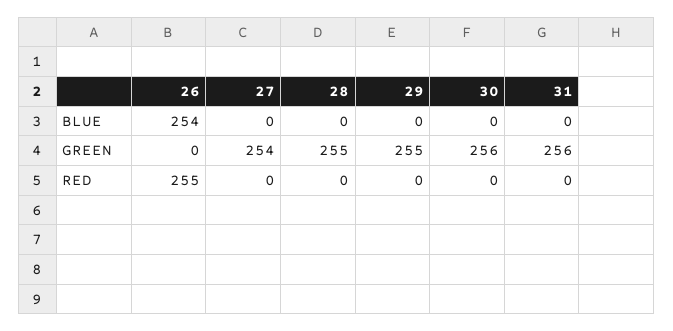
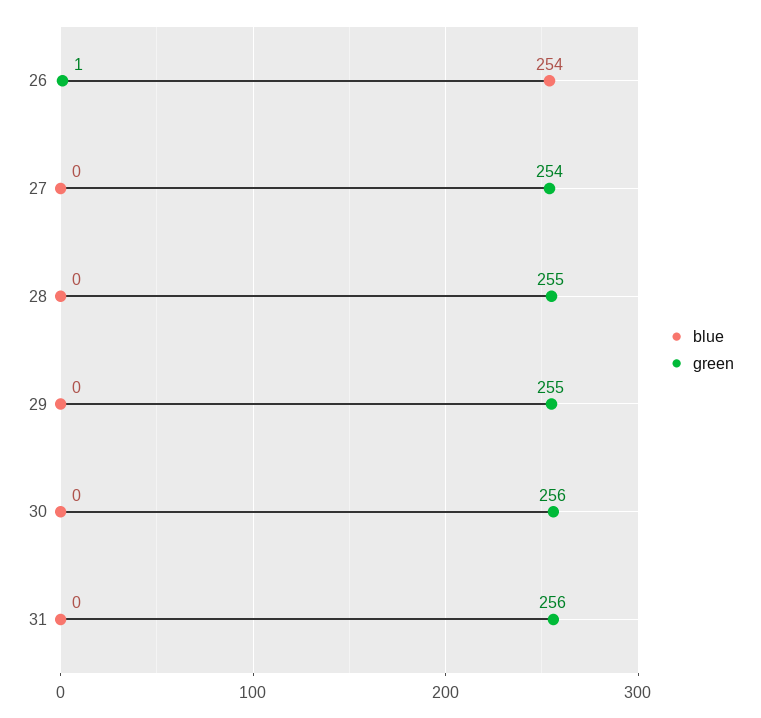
GREEN, 26: 0 -> 1
RED, 26: 255 -> none
RED, 27: 0 -> none
RED, 28: 0 -> none
RED, 29: 0 -> none
RED, 30: 0 -> none
RED, 31: 0 -> none

